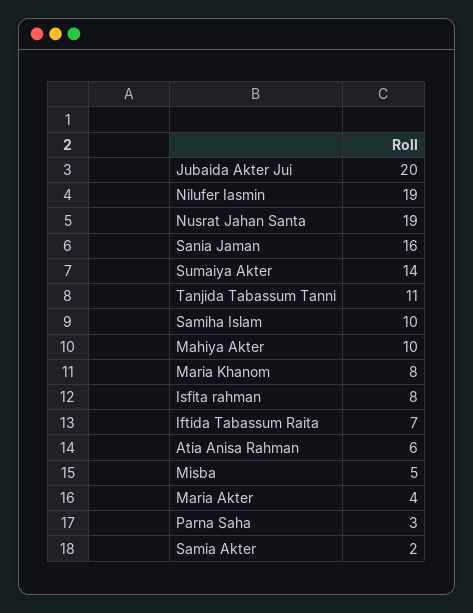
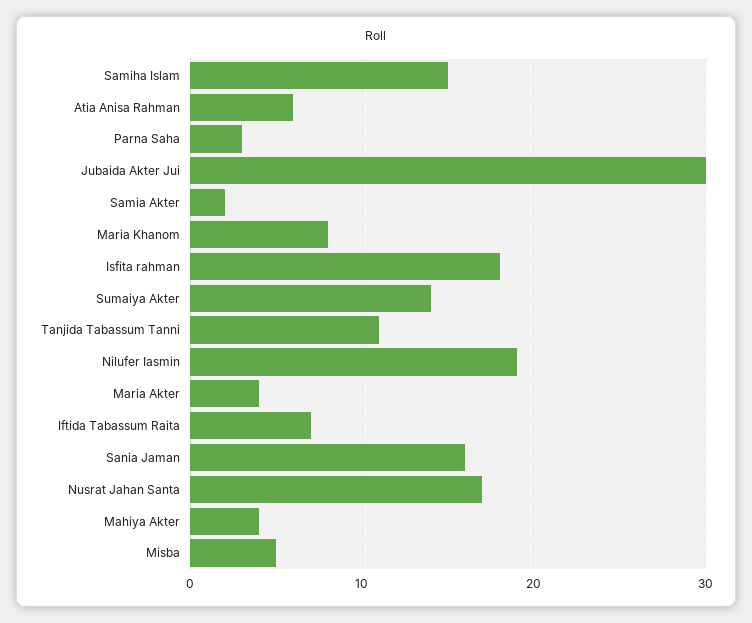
Jubaida Akter Jui: 20 -> 30
Nusrat Jahan Santa: 19 -> 17
Samiha Islam: 10 -> 15
Mahiya Akter: 10 -> 4
Isfita rahman: 8 -> 18

